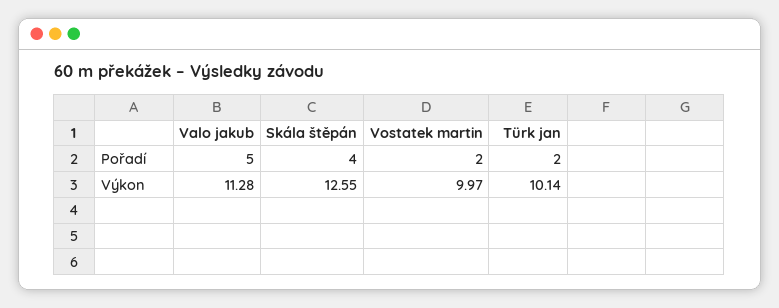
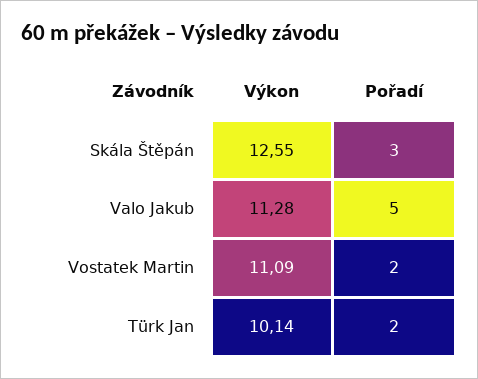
Skála štěpán, Pořadí: 4 -> 3
Vostatek martin, Výkon: 9.97 -> 11.09

